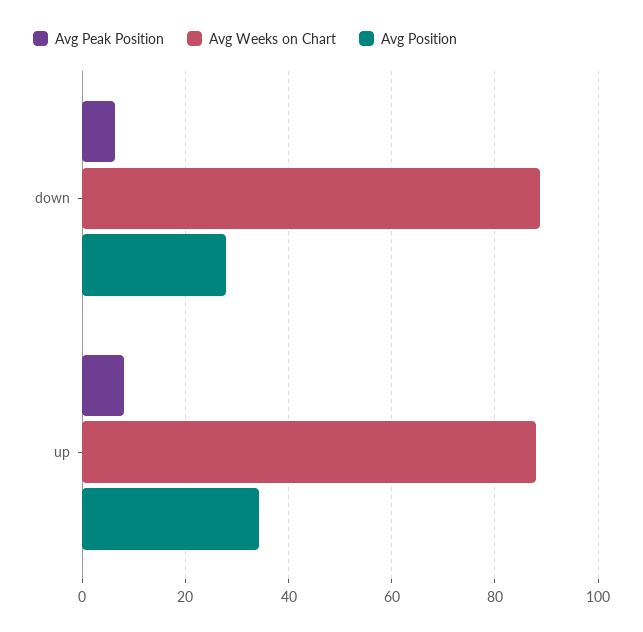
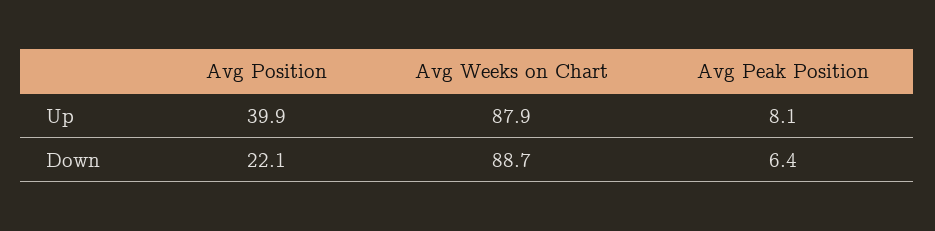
Avg Position, down: 28 -> 22.1
Avg Position, up: 34 -> 39.9

